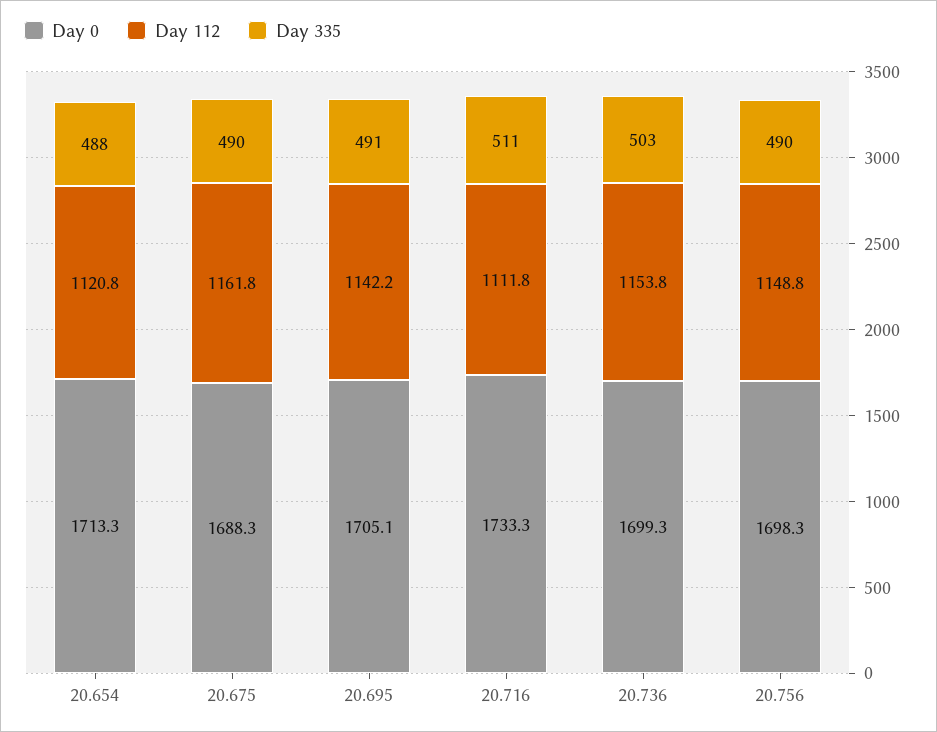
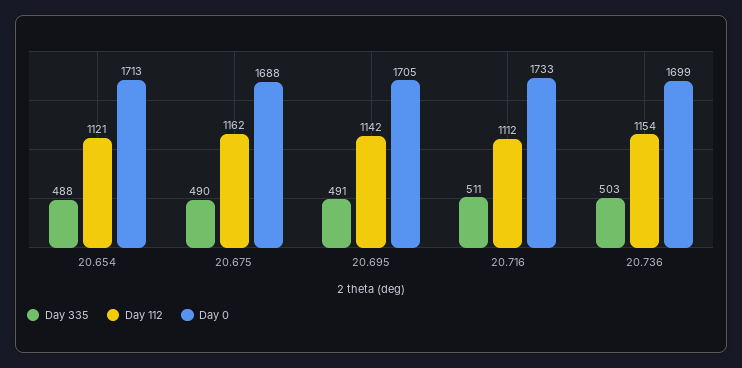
Day 0, 20.756: 1698.3 -> none
Day 112, 20.756: 1148.8 -> none
Day 335, 20.756: 490 -> none

